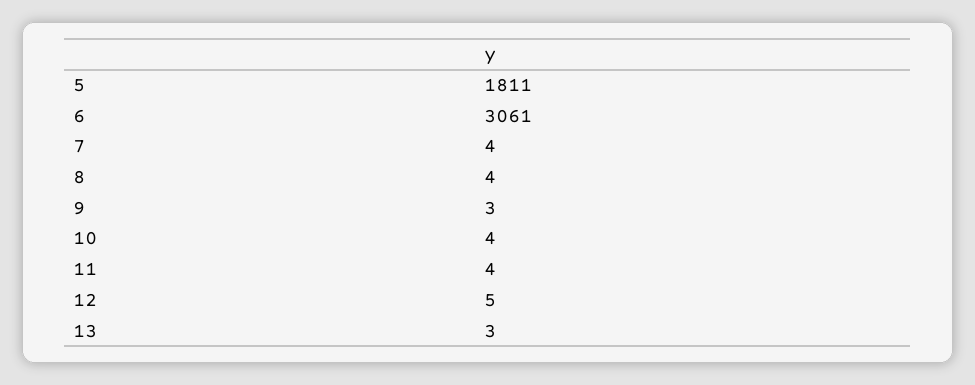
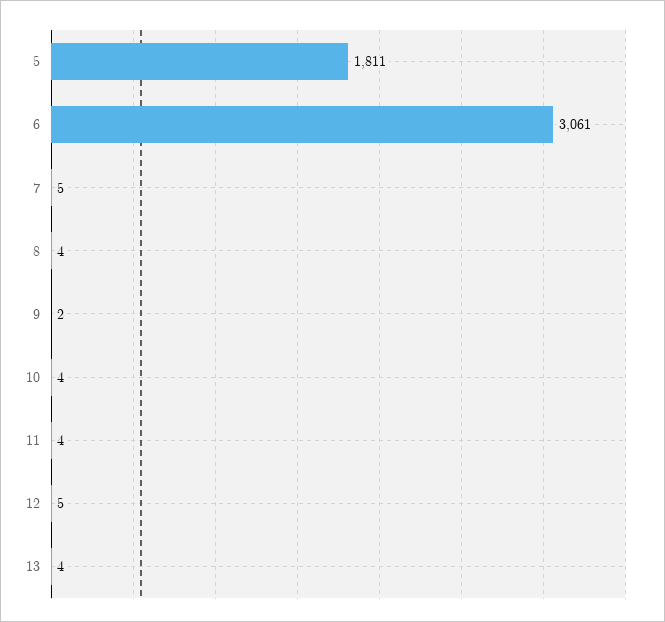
7: 4 -> 5
9: 3 -> 2
13: 3 -> 4

